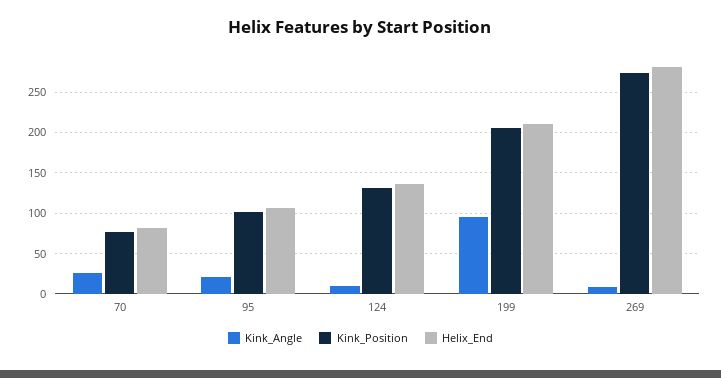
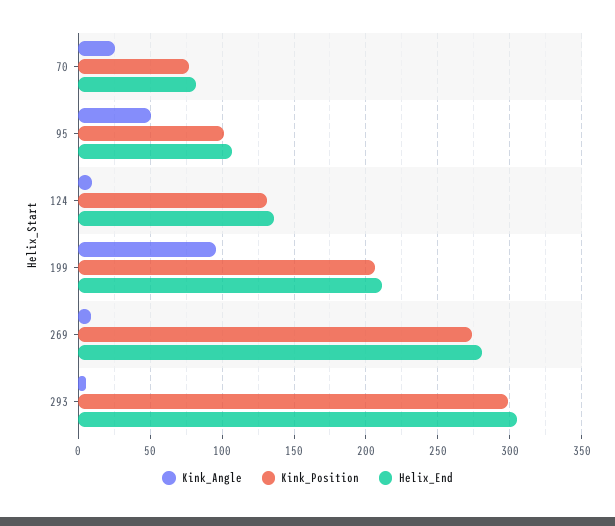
Kink_Angle, 95: 20 -> 50
Kink_Angle, 293: none -> 5
Kink_Position, 293: none -> 300
Helix_End, 293: none -> 305

